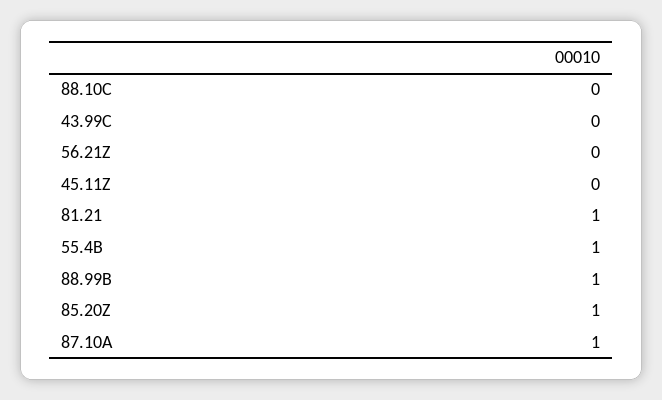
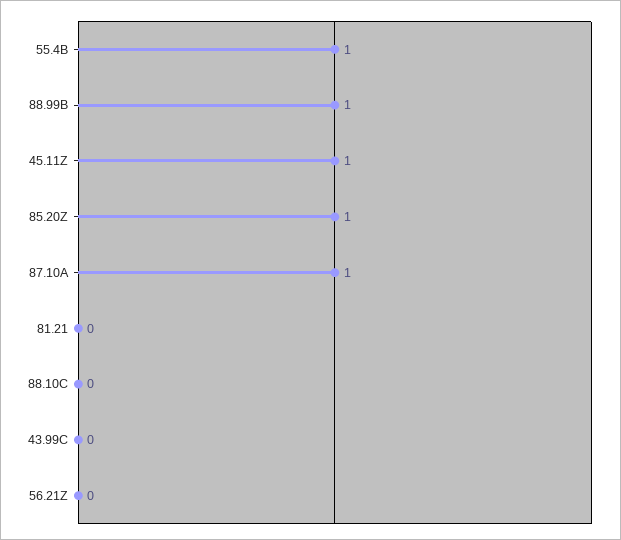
45.11Z: 0 -> 1
81.21: 1 -> 0

